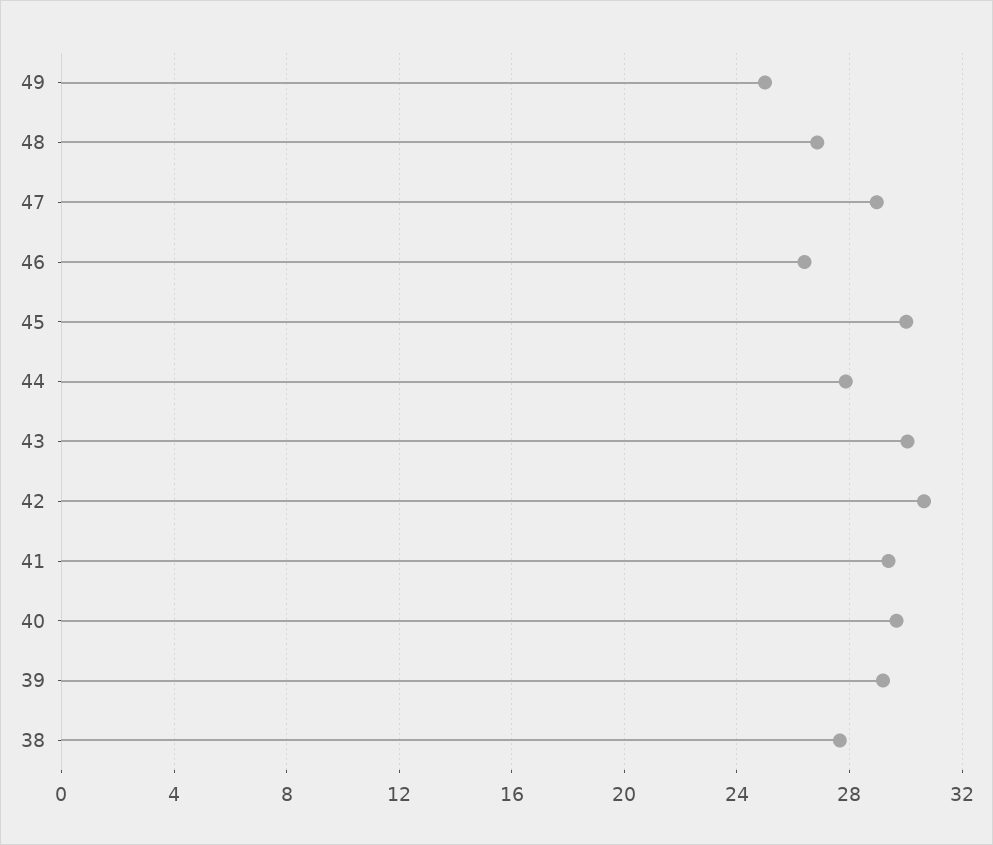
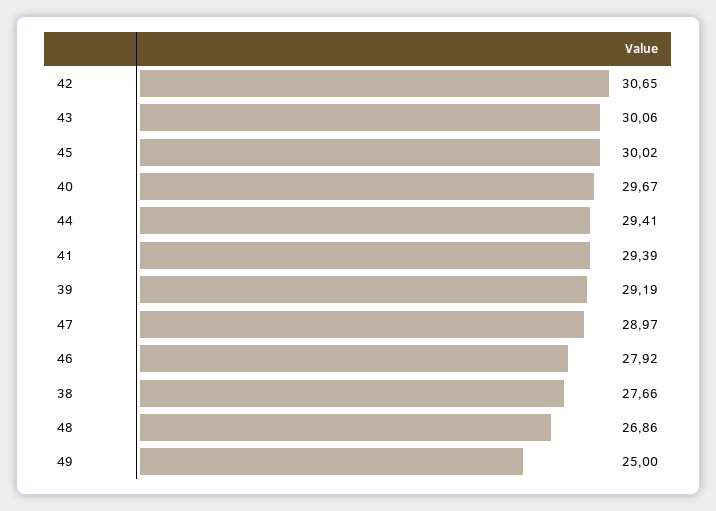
46: 26.5 -> 27.92
44: 28 -> 29.41

